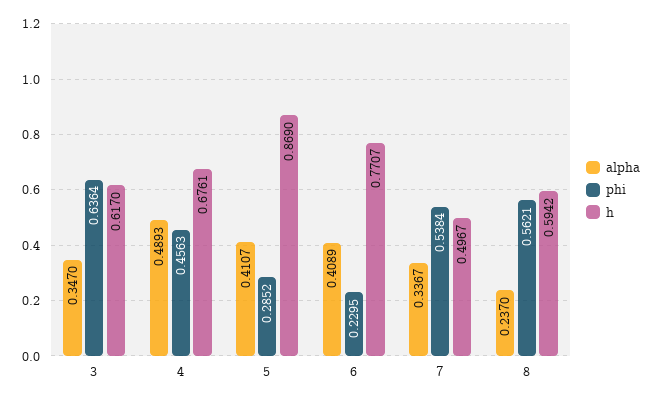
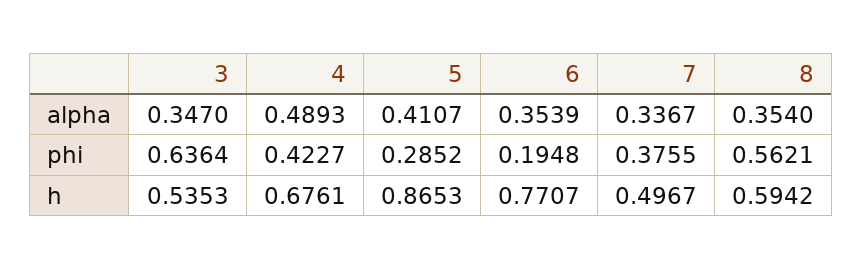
h, 3: 0.617 -> 0.5353
phi, 4: 0.4563 -> 0.4227
h, 5: 0.869 -> 0.8653
alpha, 6: 0.4089 -> 0.3539
phi, 6: 0.2295 -> 0.1948
phi, 7: 0.5384 -> 0.3755
alpha, 8: 0.237 -> 0.354

